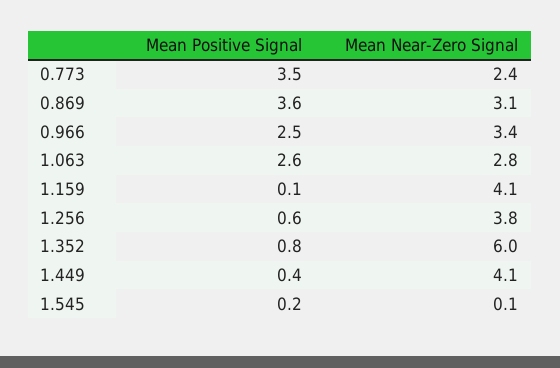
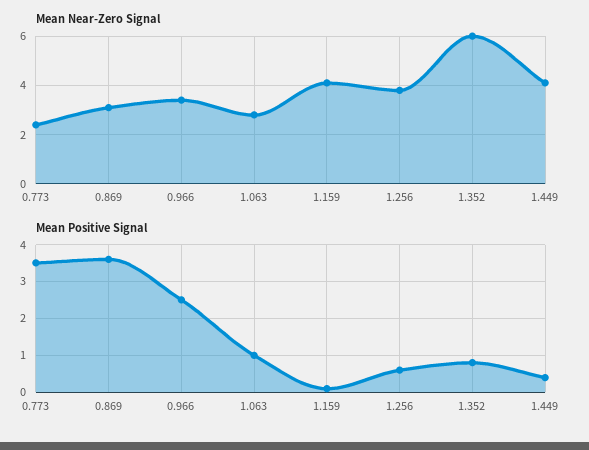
Mean Positive Signal, 1.063: 2.6 -> 1
Mean Positive Signal, 1.545: 0.2 -> none
Mean Near-Zero Signal, 1.545: 0.1 -> none

